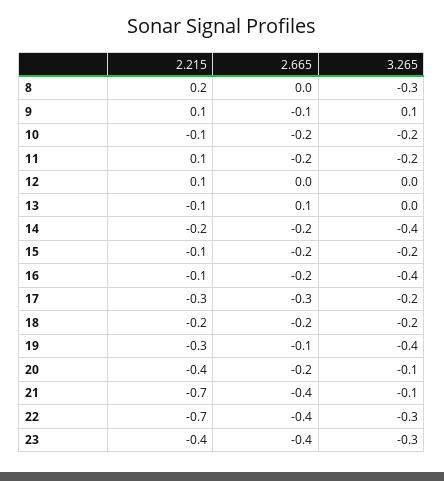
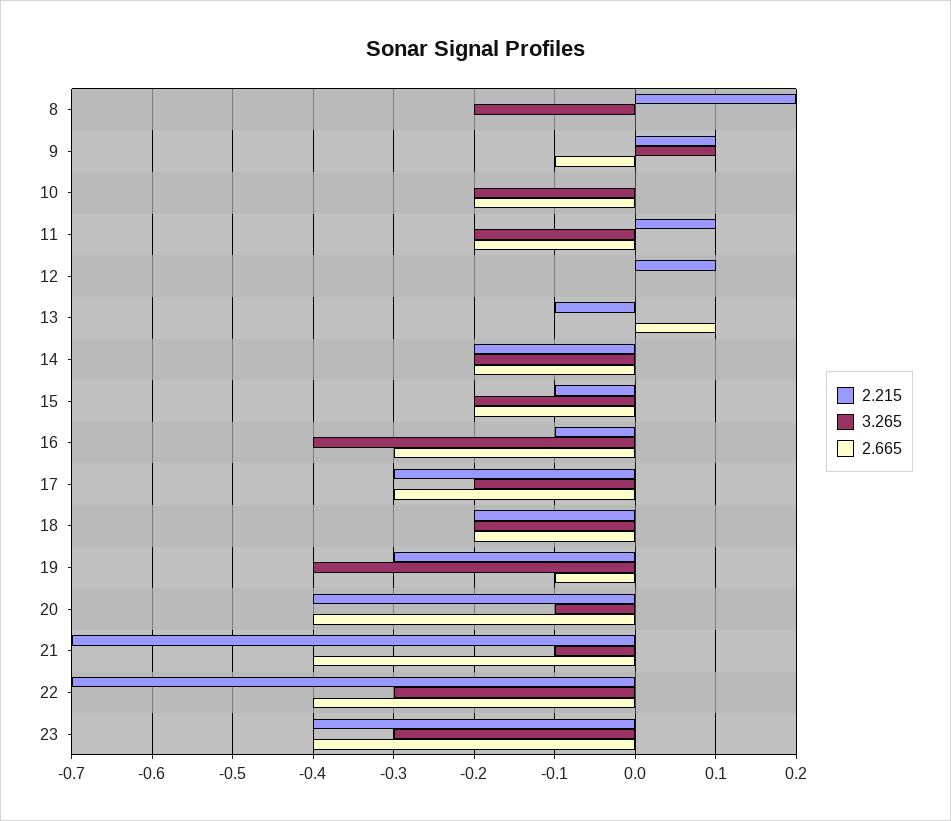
3.265, 8: -0.3 -> -0.2
2.215, 10: -0.1 -> 0
3.265, 14: -0.4 -> -0.2
2.665, 16: -0.2 -> -0.3
2.665, 20: -0.2 -> -0.4

